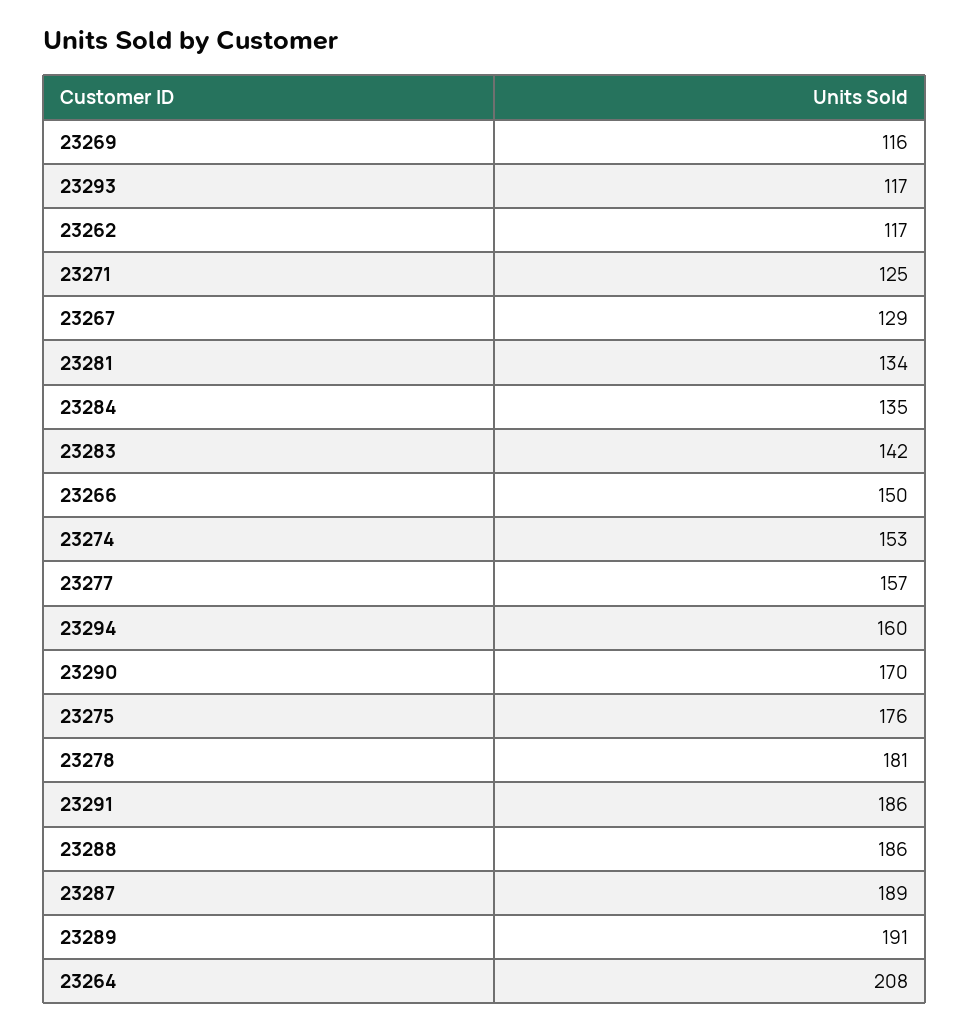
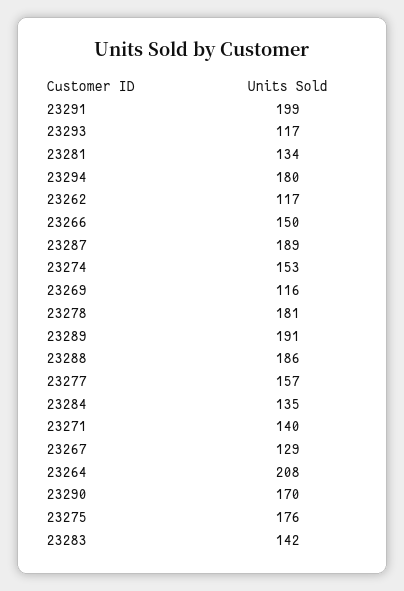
23271: 125 -> 140
23294: 160 -> 180
23291: 186 -> 199

